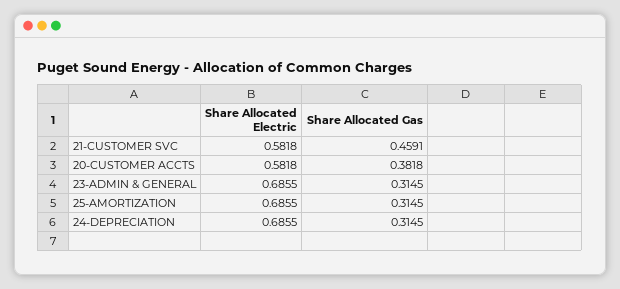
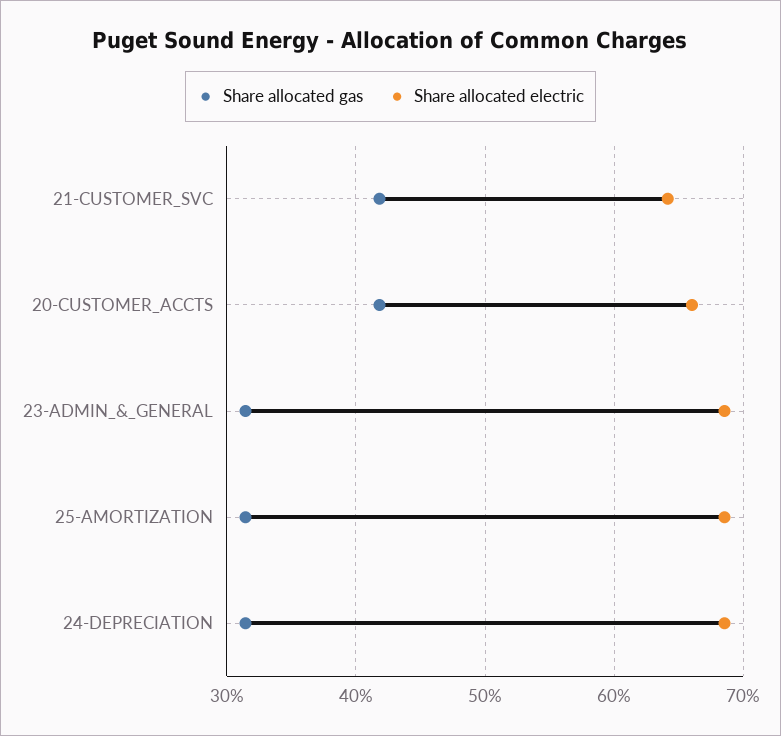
Share Allocated Electric, 21-CUSTOMER SVC: 0.5818 -> 0.64
Share Allocated Gas, 21-CUSTOMER SVC: 0.4591 -> 0.42
Share Allocated Electric, 20-CUSTOMER ACCTS: 0.5818 -> 0.66
Share Allocated Gas, 20-CUSTOMER ACCTS: 0.3818 -> 0.42

